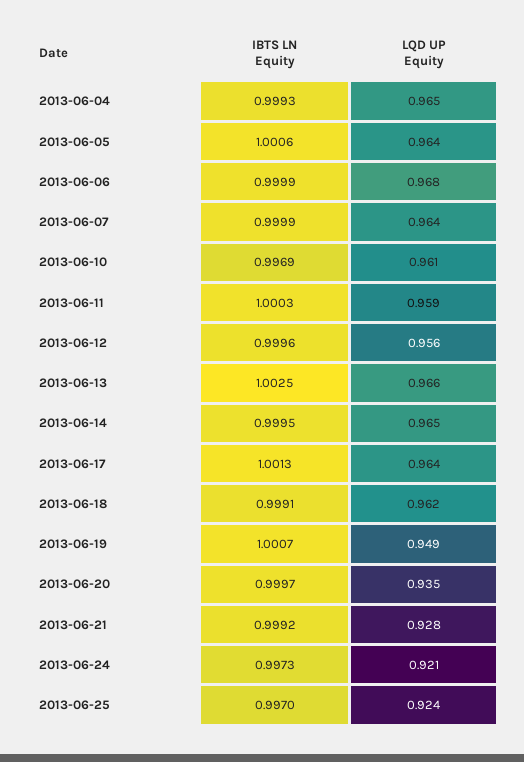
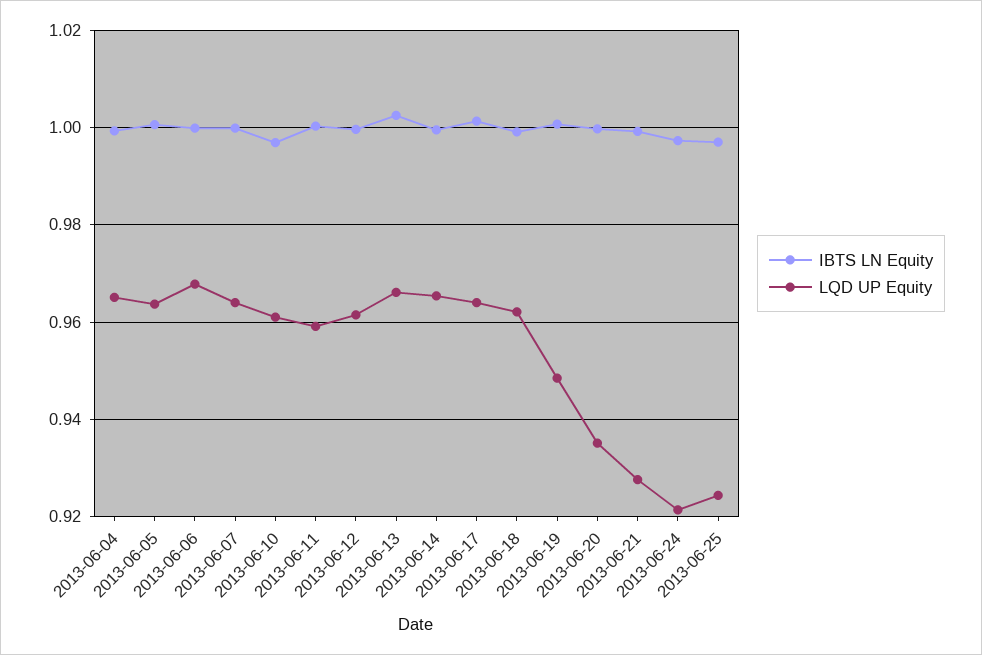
LQD UP Equity, 2013-06-12: 0.956 -> 0.962

